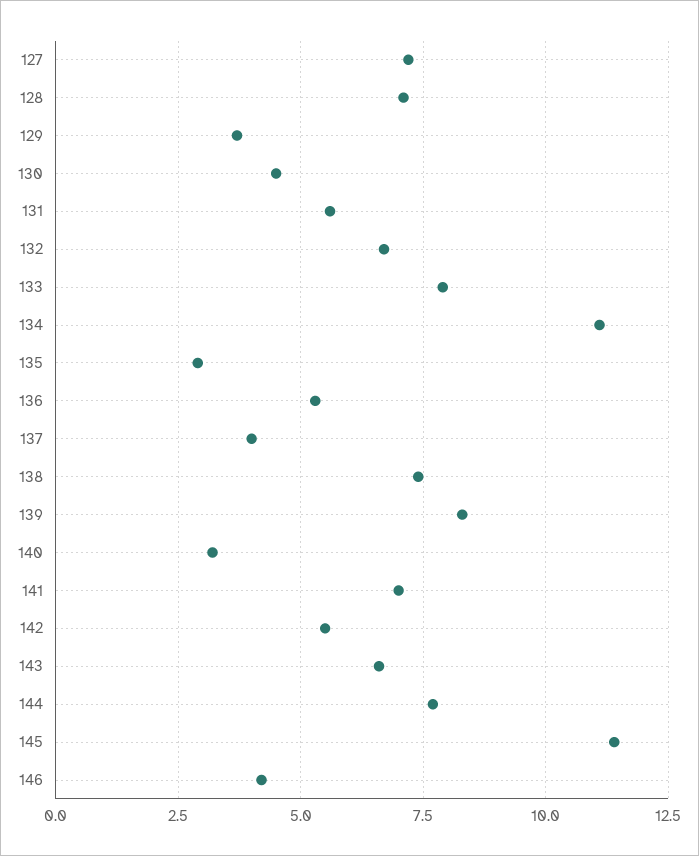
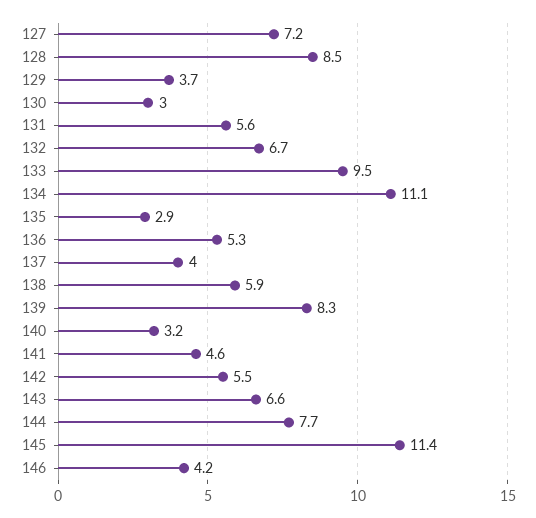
128: 7 -> 8.5
130: 4.5 -> 3
133: 8 -> 9.5
138: 7.5 -> 5.9
141: 7 -> 4.6

